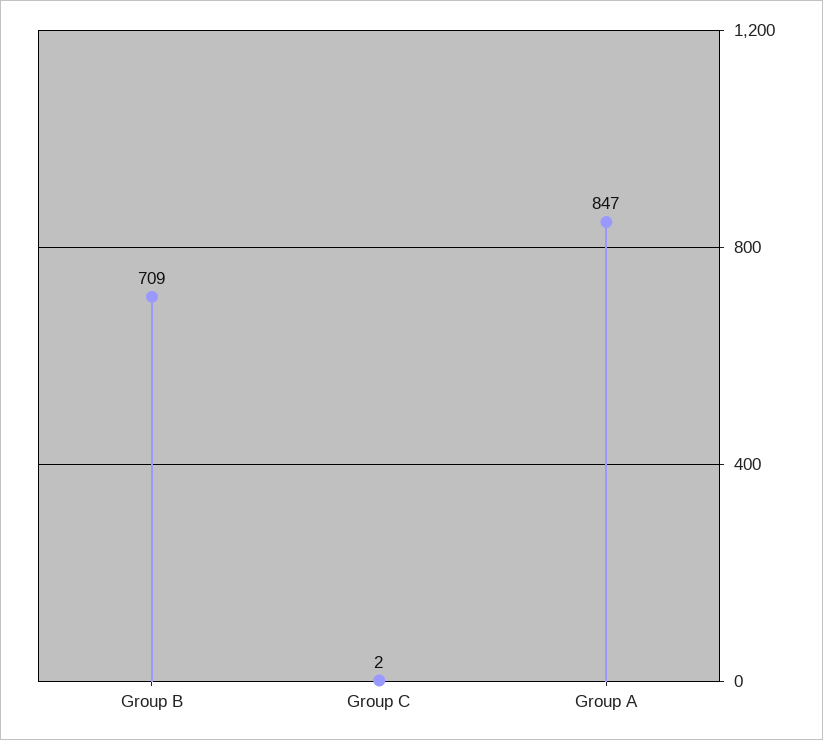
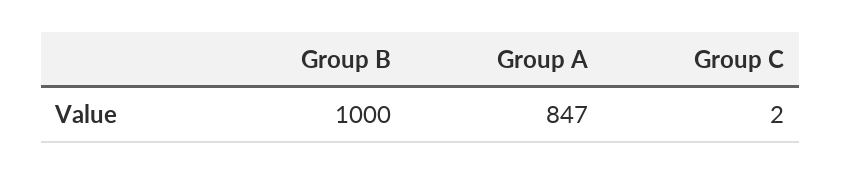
Group B: 709 -> 1000

